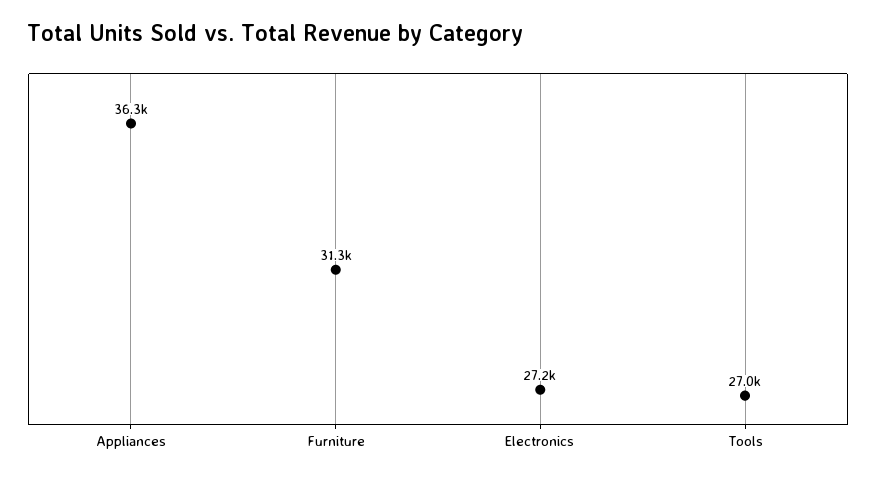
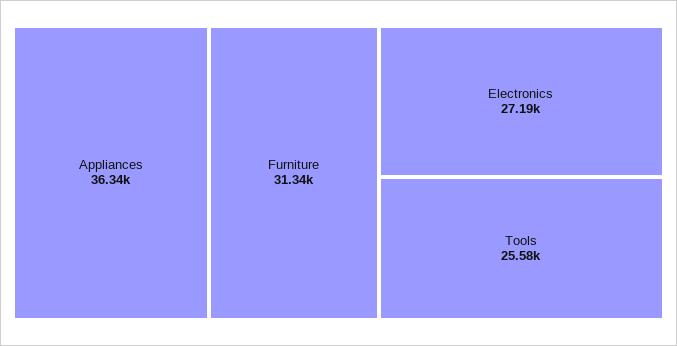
Tools: 27000 -> 25580

